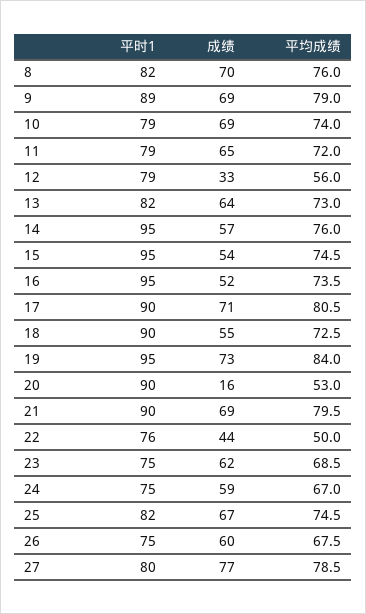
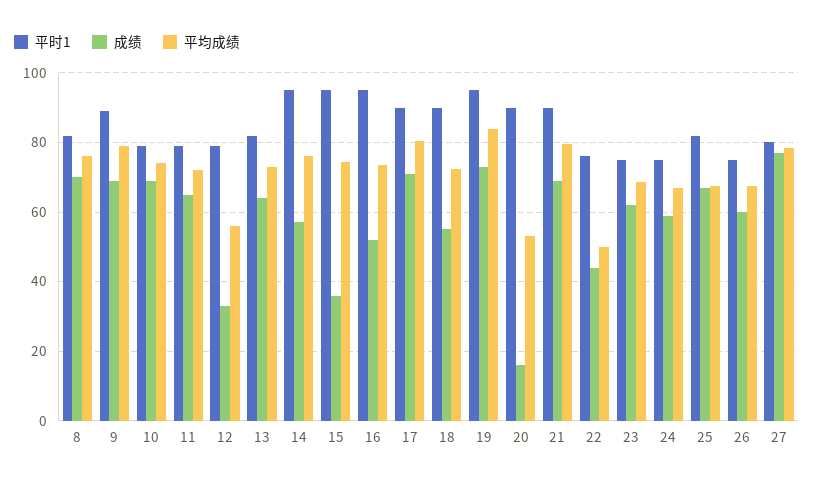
成绩, 15: 54 -> 36
平均成绩, 25: 74.5 -> 68

